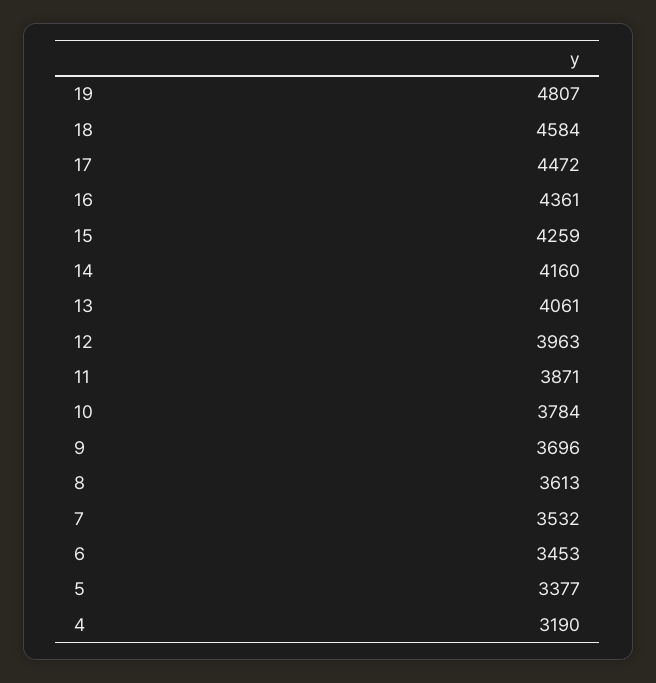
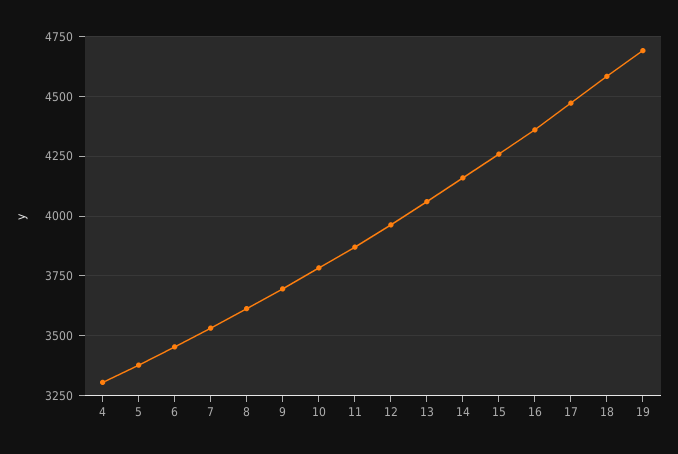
19: 4807 -> 4700
4: 3190 -> 3300

